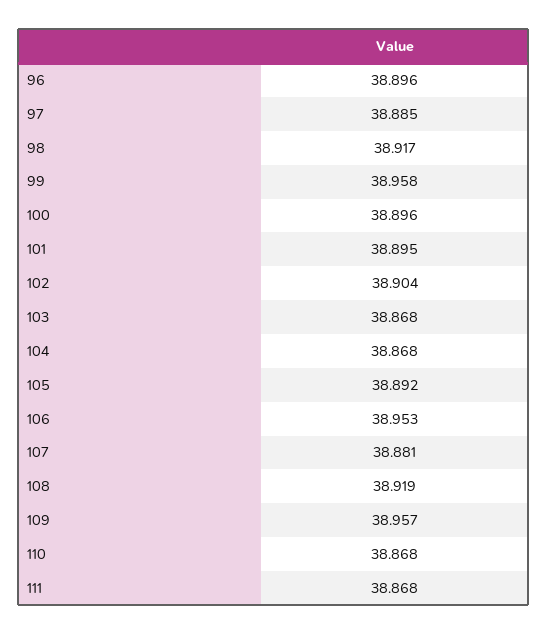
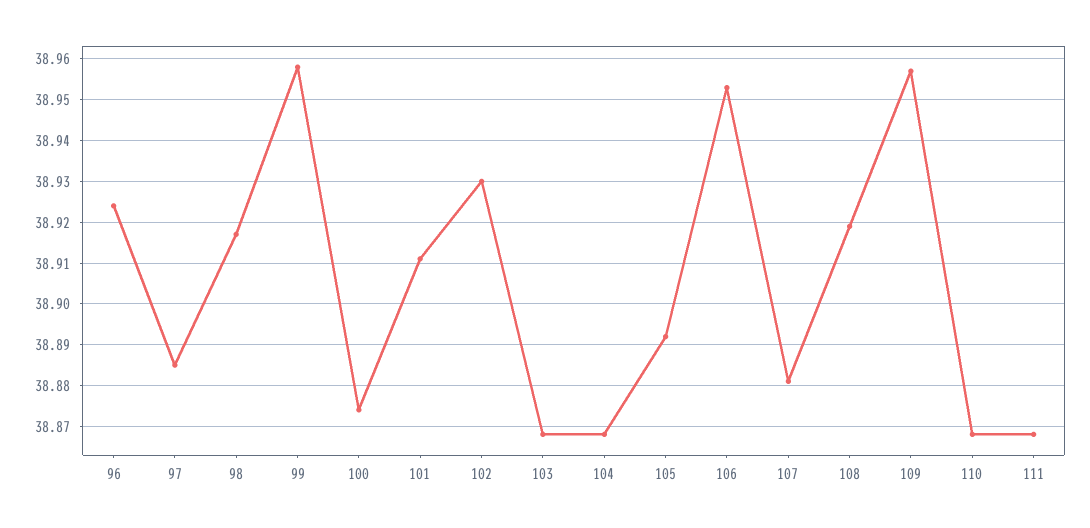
96: 38.896 -> 38.925
100: 38.896 -> 38.875
101: 38.895 -> 38.91
102: 38.904 -> 38.93

